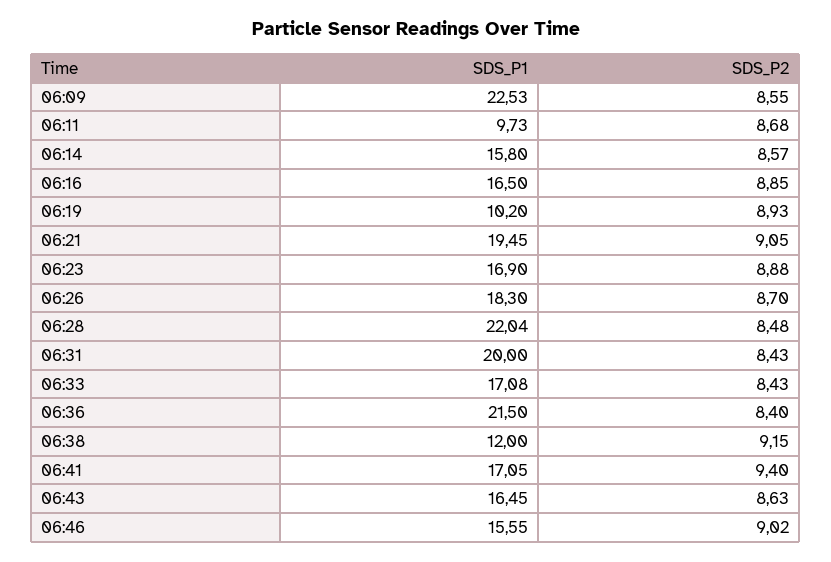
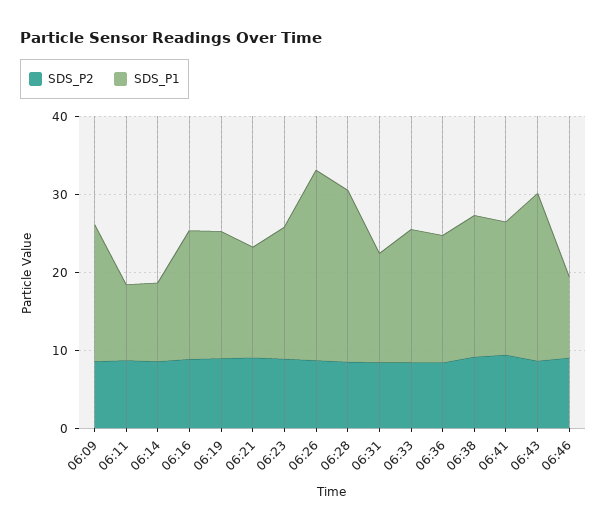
SDS_P1, 06:09: 22.53 -> 18
SDS_P1, 06:14: 15.8 -> 10
SDS_P1, 06:19: 10.2 -> 16
SDS_P1, 06:21: 19.45 -> 14
SDS_P1, 06:26: 18.3 -> 24
SDS_P1, 06:31: 20 -> 14
SDS_P1, 06:36: 21.5 -> 16
SDS_P1, 06:38: 12 -> 18
SDS_P1, 06:43: 16.45 -> 22
SDS_P1, 06:46: 15.55 -> 10

